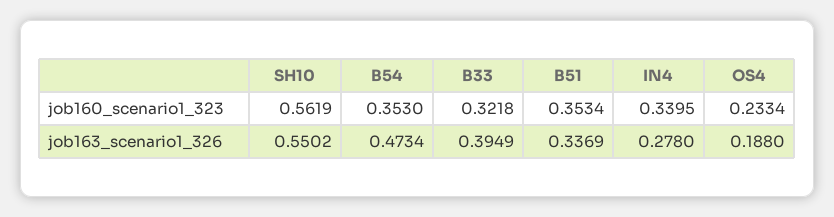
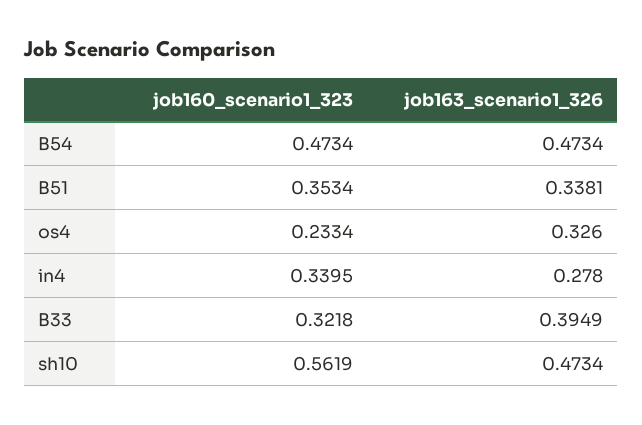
B54, job160_scenario1_323: 0.353 -> 0.4734
SH10, job163_scenario1_326: 0.5502 -> 0.4734
B51, job163_scenario1_326: 0.3369 -> 0.3381
OS4, job163_scenario1_326: 0.188 -> 0.326

